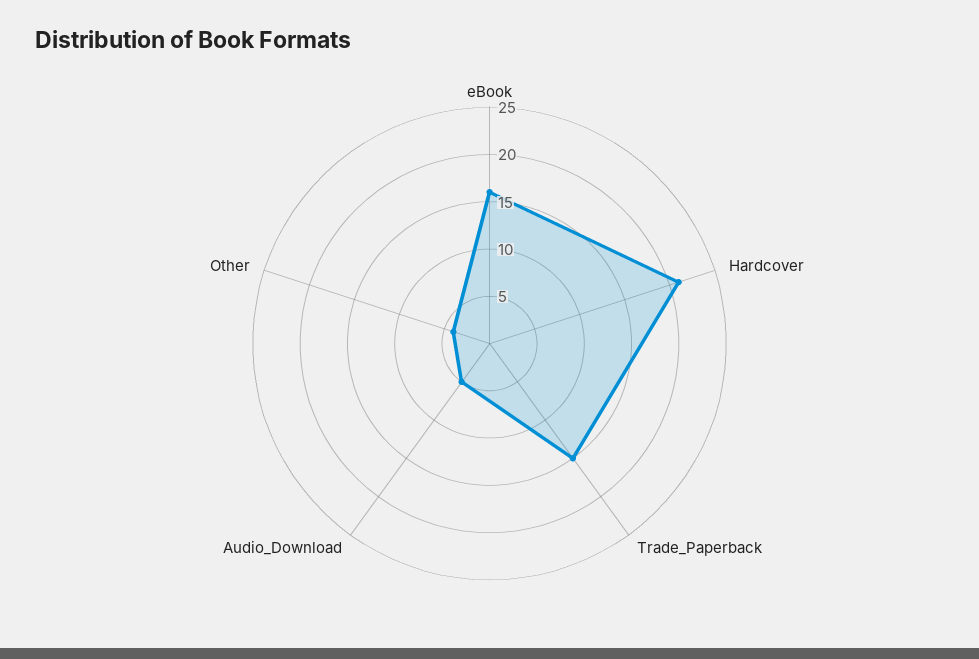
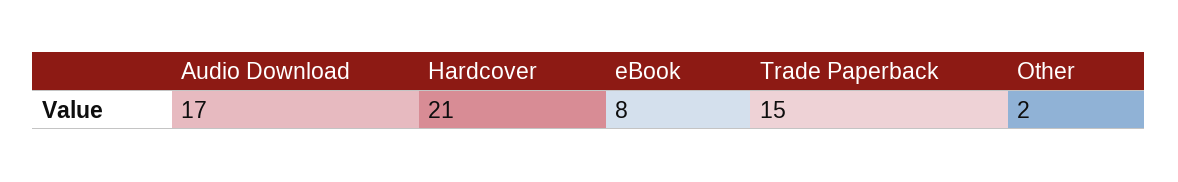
eBook: 16 -> 8
Audio_Download: 5 -> 17
Other: 4 -> 2

